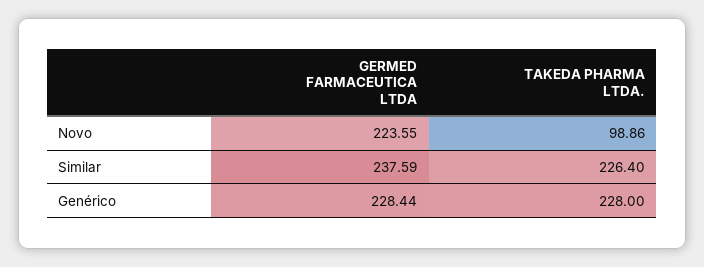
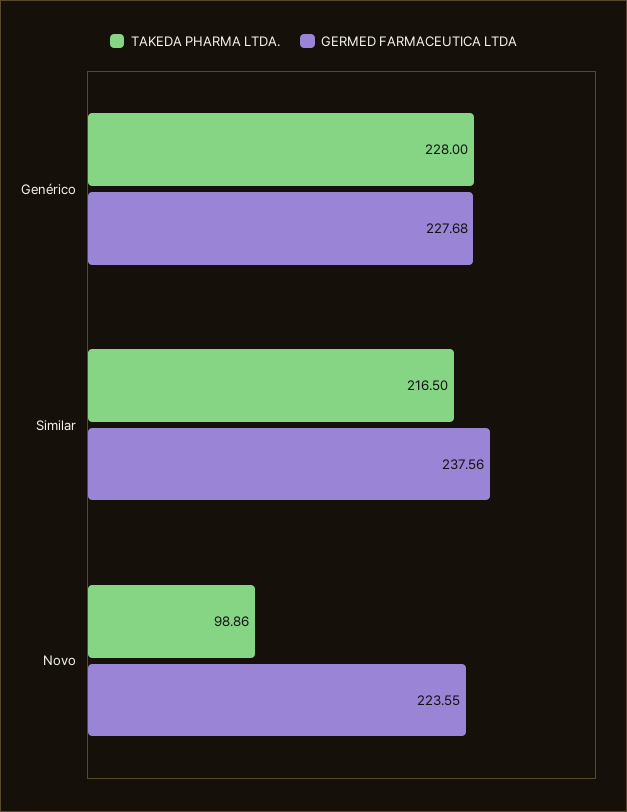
GERMED FARMACEUTICA LTDA, Similar: 237.59 -> 237.56
TAKEDA PHARMA LTDA., Similar: 226.4 -> 216.5
GERMED FARMACEUTICA LTDA, Genérico: 228.44 -> 227.68

